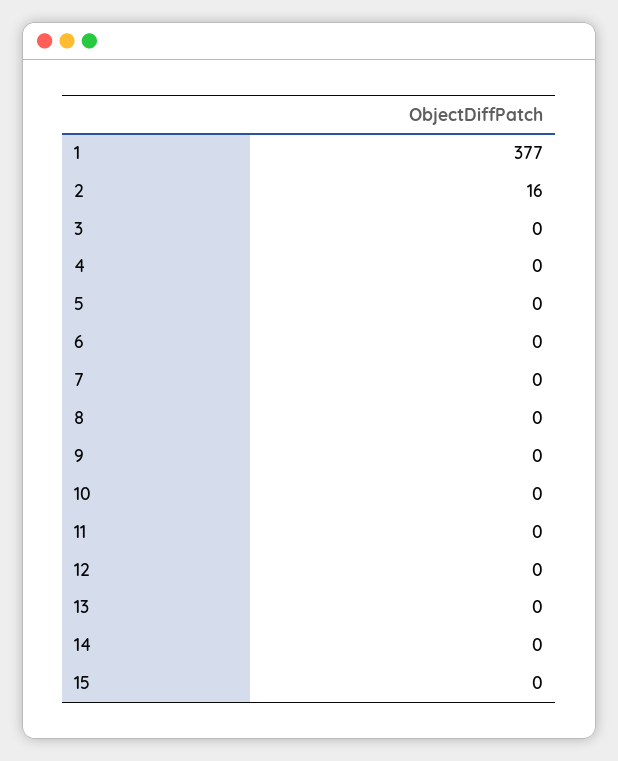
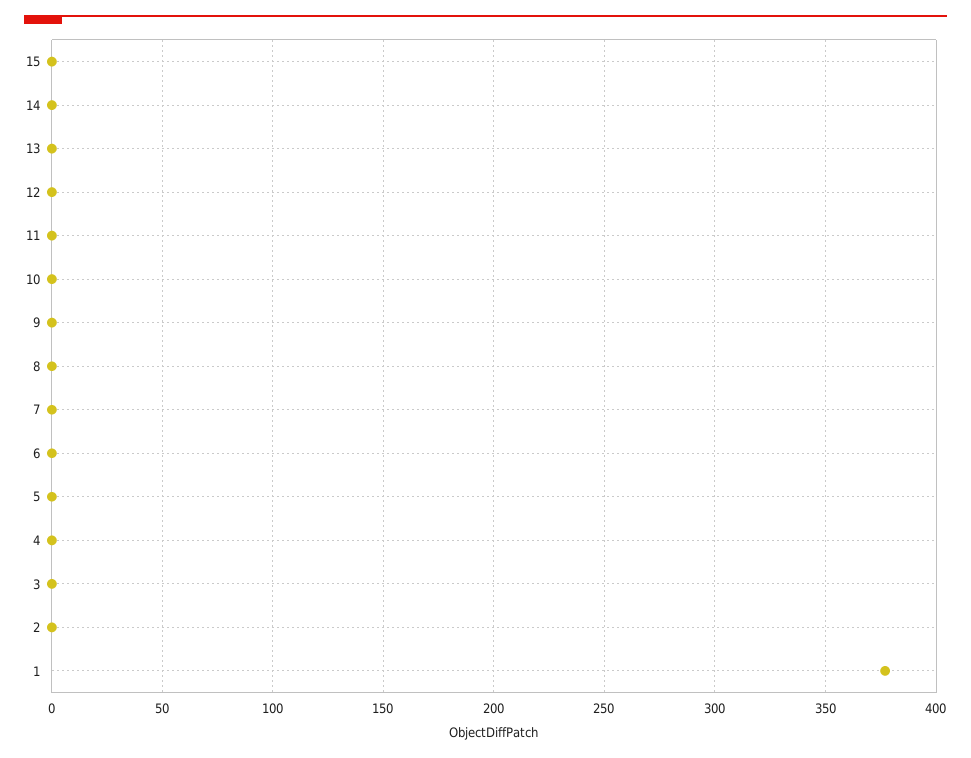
2: 16 -> 0

